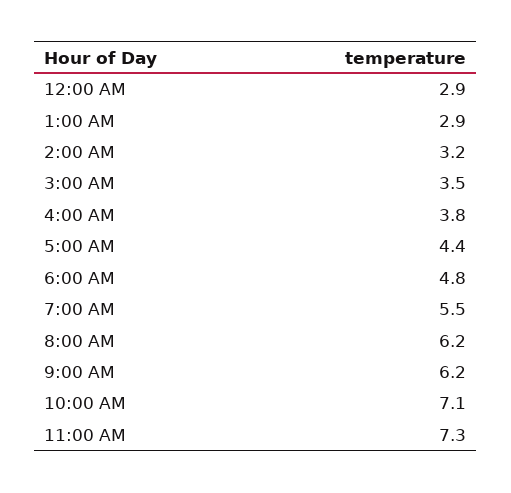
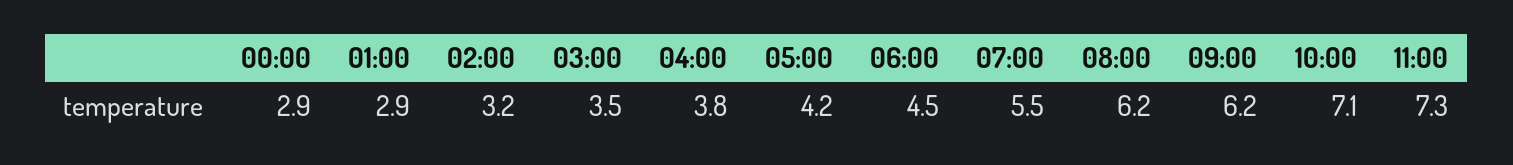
5:00 AM: 4.4 -> 4.2
6:00 AM: 4.8 -> 4.5

